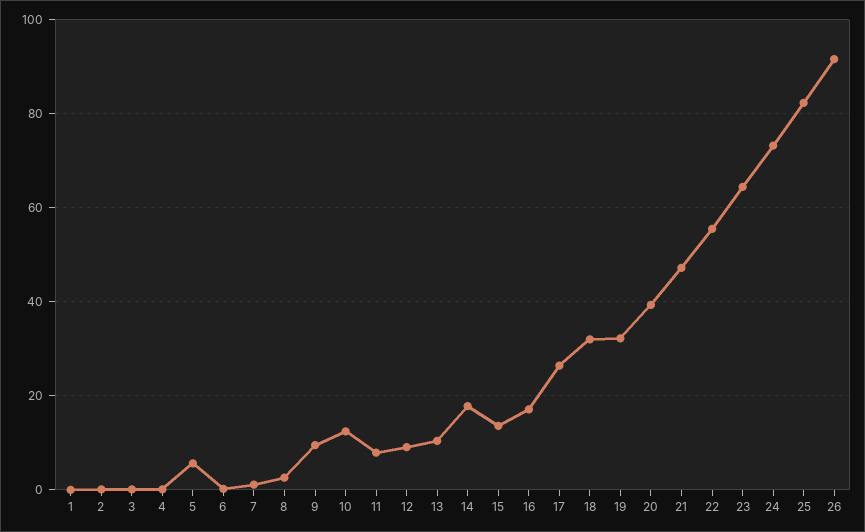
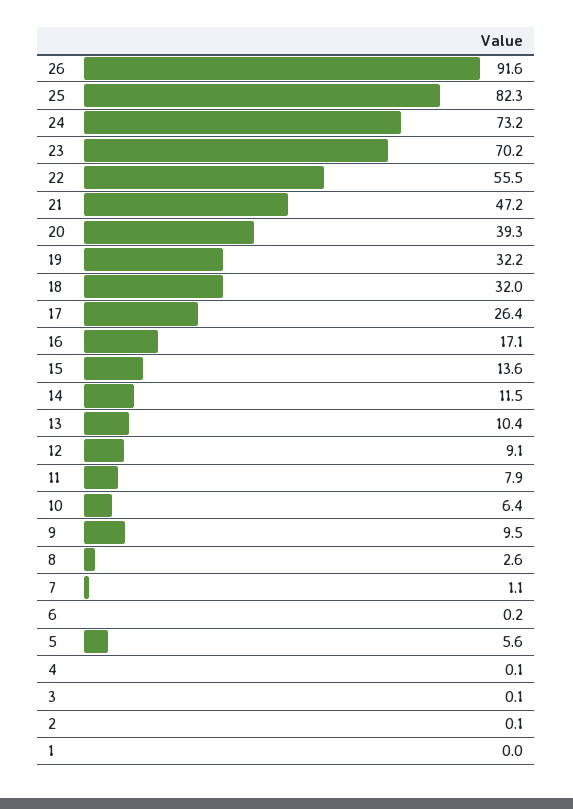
10: 12 -> 6.4
14: 18 -> 11.5
23: 64 -> 70.2

